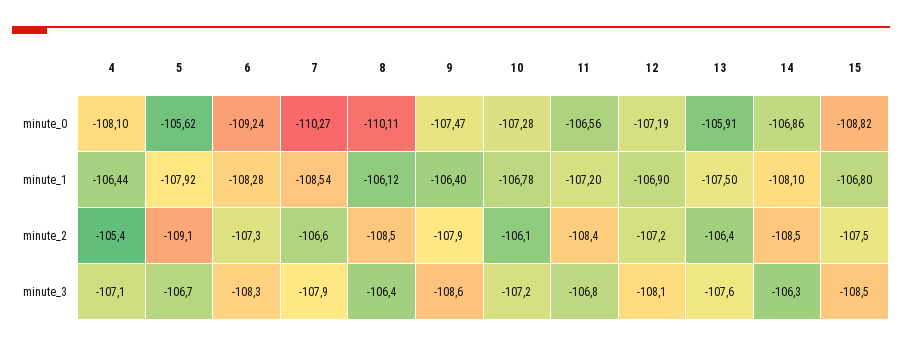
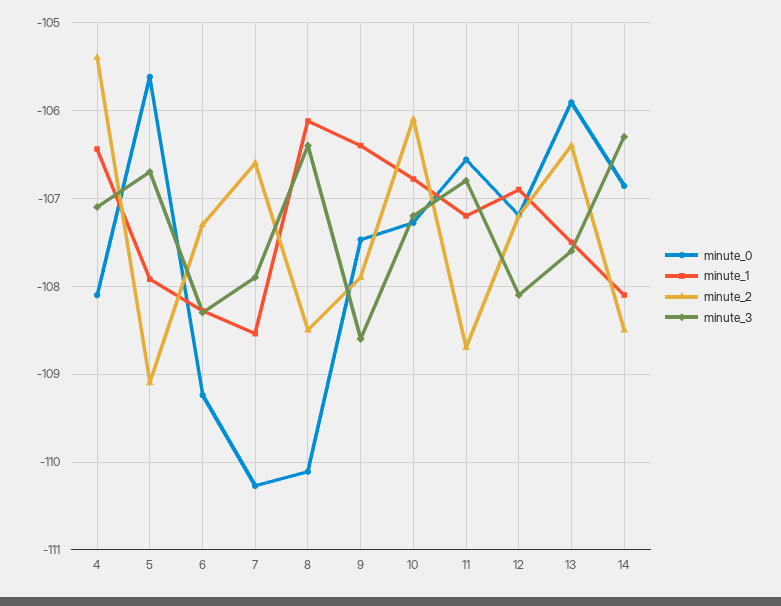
minute_0, 15: -108.82 -> none
minute_1, 15: -106.8 -> none
minute_2, 11: -108.4 -> -108.7
minute_2, 15: -107.5 -> none
minute_3, 15: -108.5 -> none

